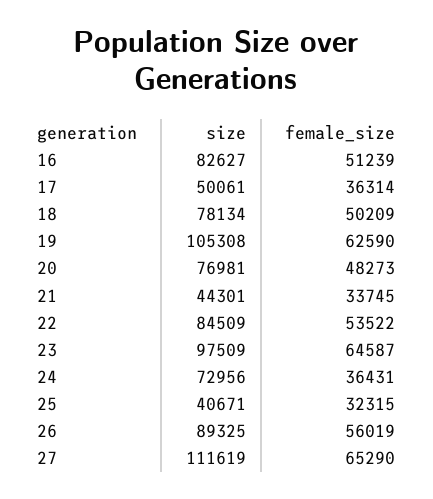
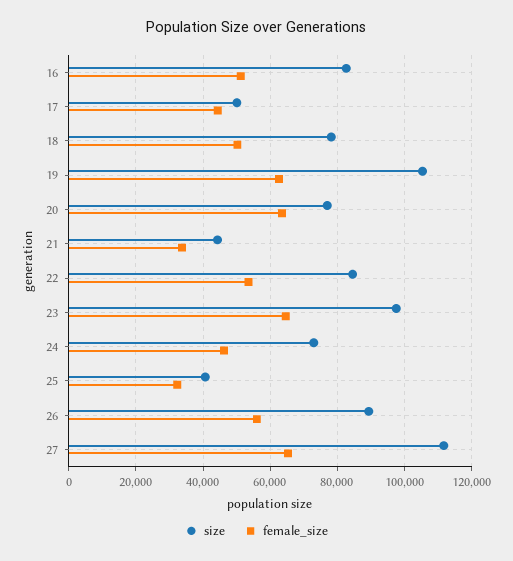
female_size, 17: 36314 -> 44000
female_size, 20: 48273 -> 64000
female_size, 24: 36431 -> 46000

